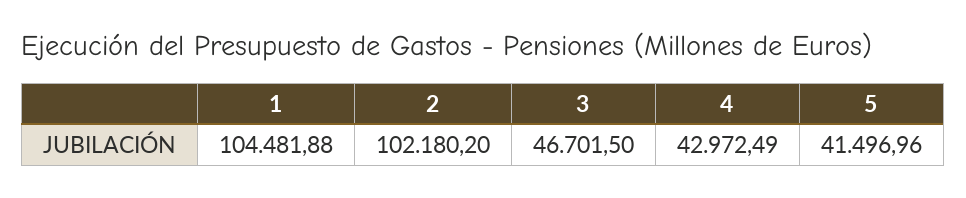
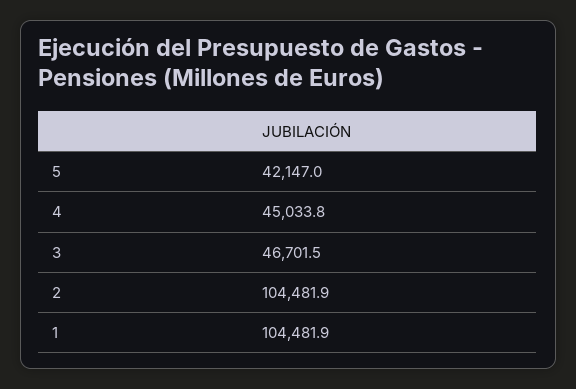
2: 102180.2 -> 104481.9
4: 42972.49 -> 45033.8
5: 41496.96 -> 42147

